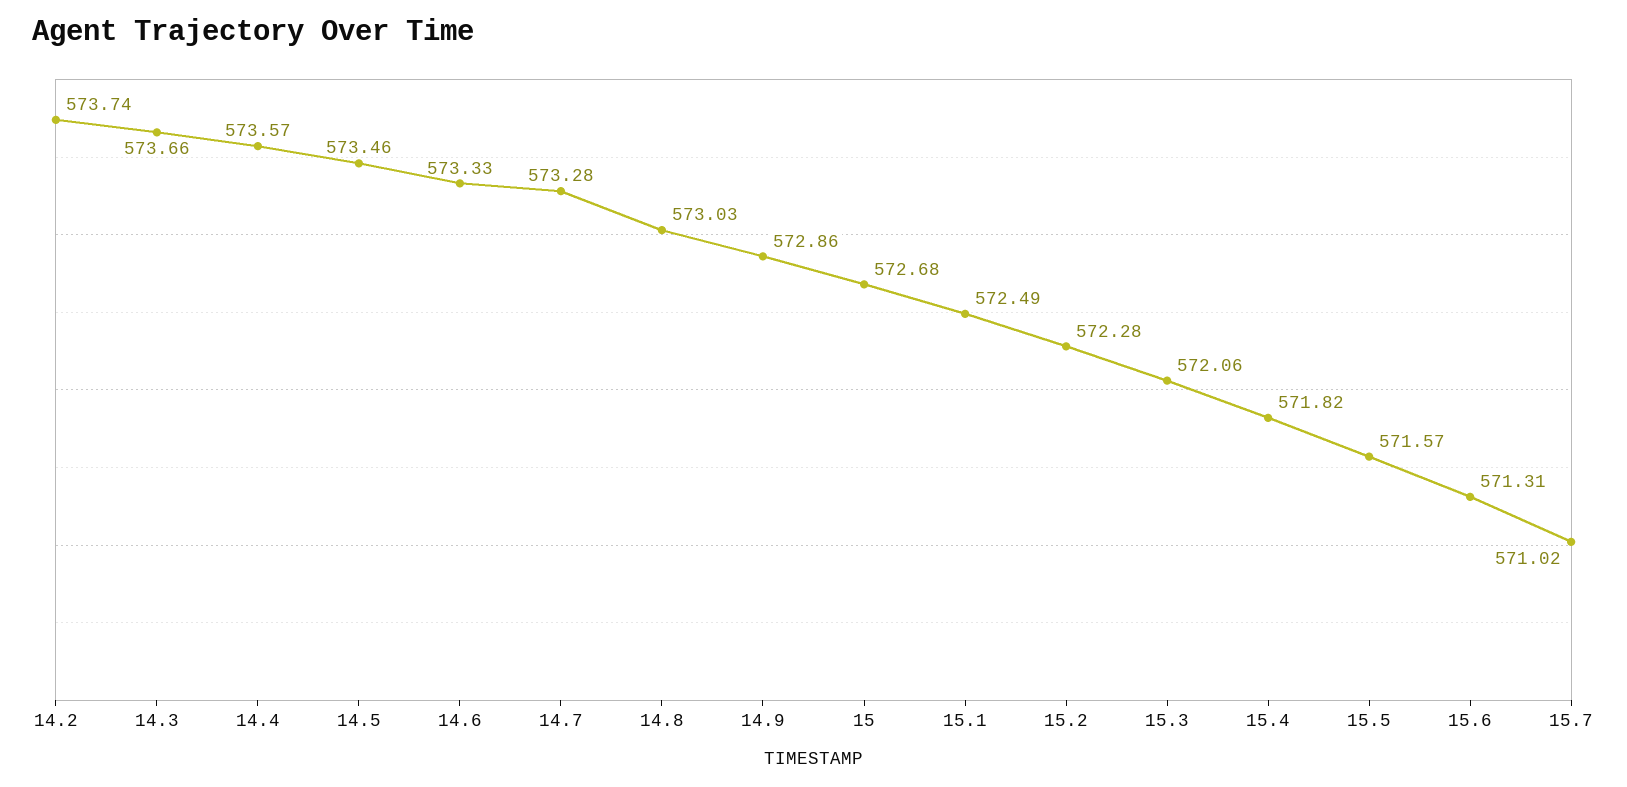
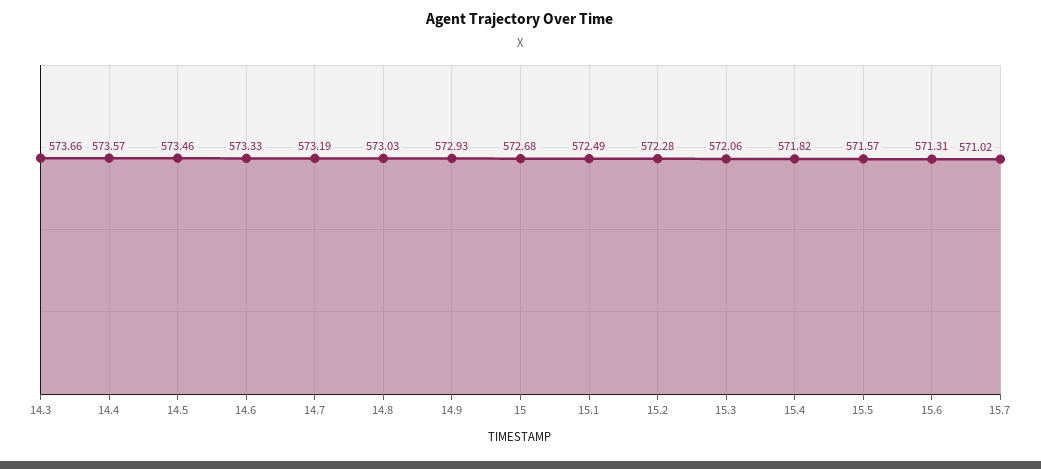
14.2: 573.74 -> none
14.7: 573.28 -> 573.19
14.9: 572.86 -> 572.93

